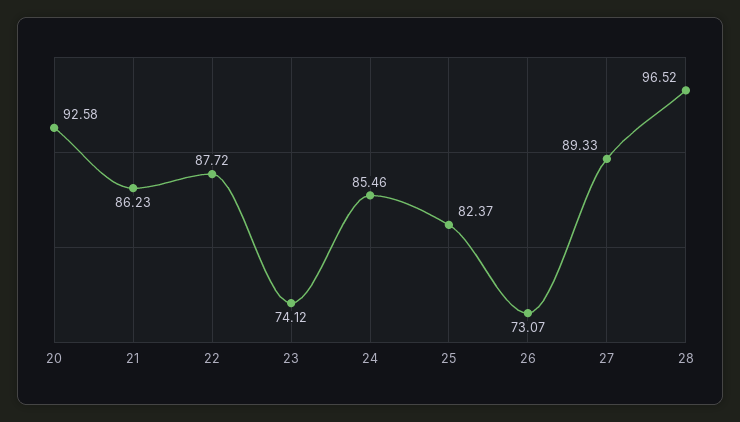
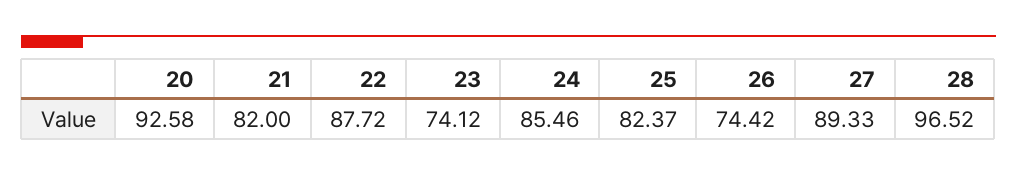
21: 86.23 -> 82
26: 73.07 -> 74.42

